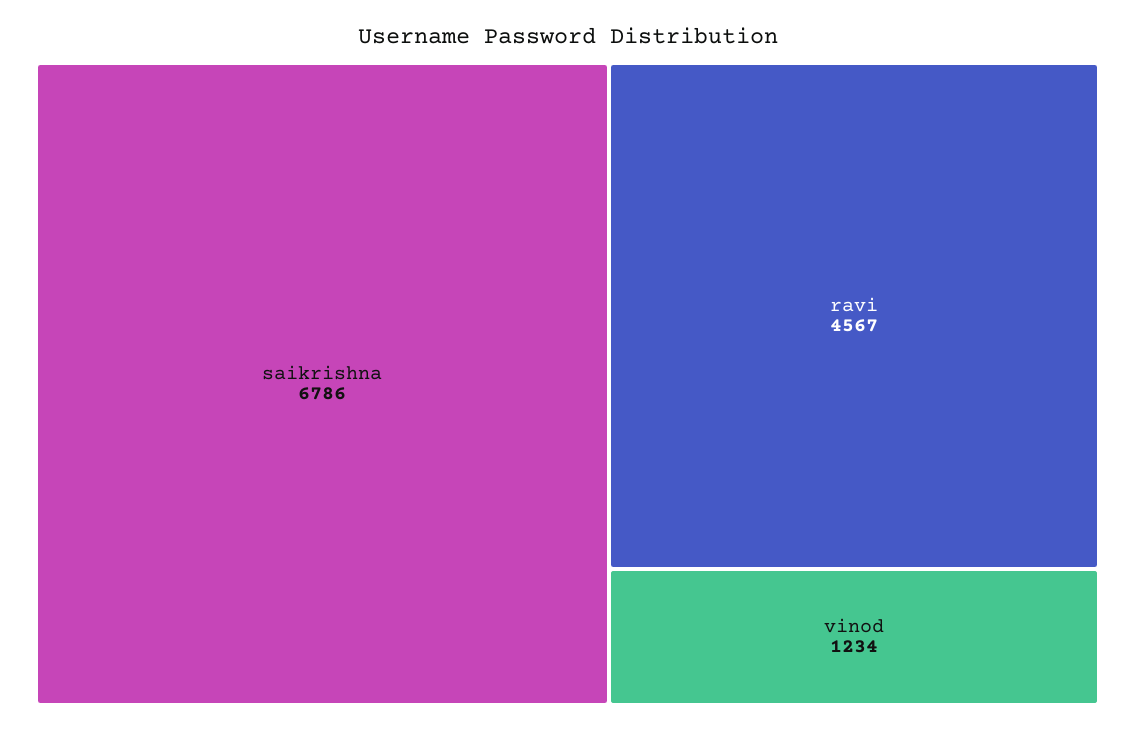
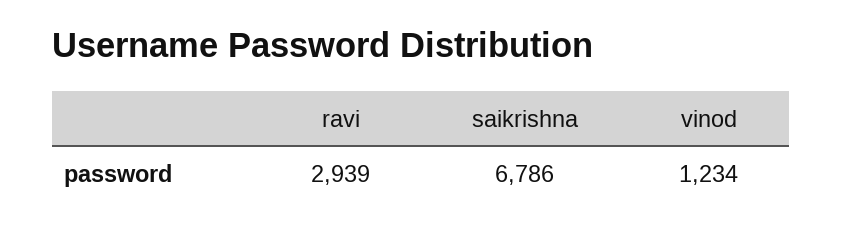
ravi: 4567 -> 2939

